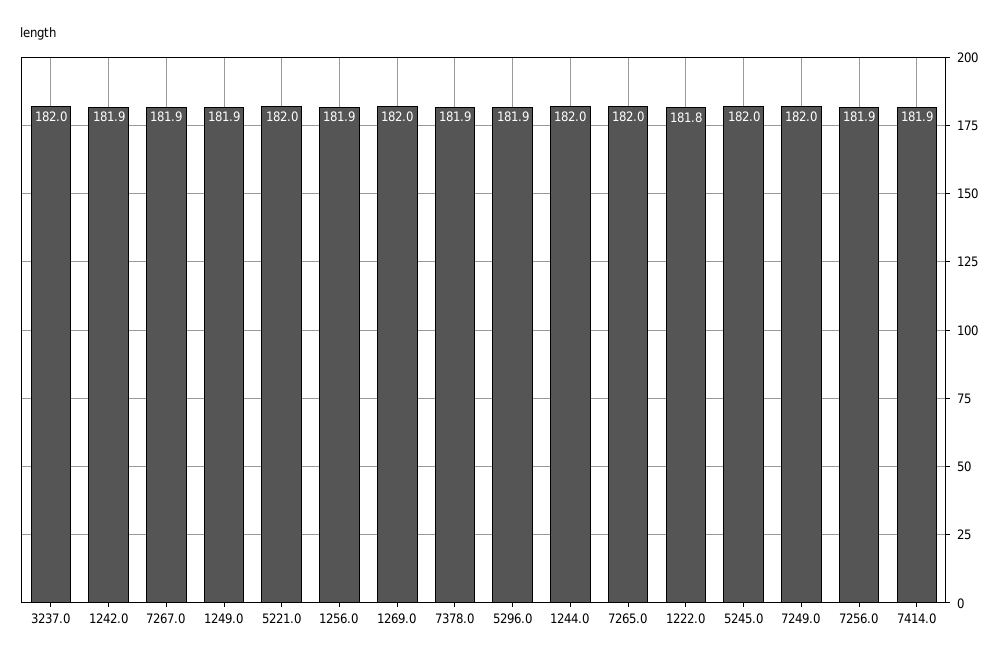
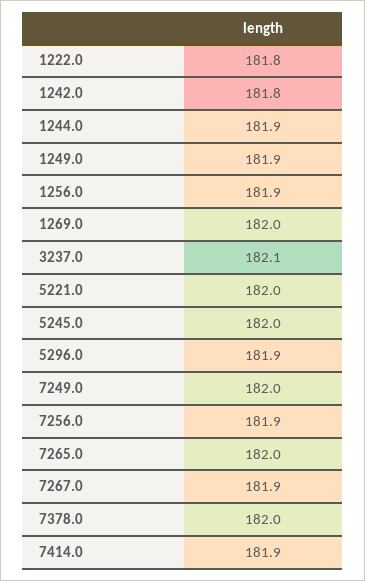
3237.0: 182 -> 182.1
1242.0: 181.9 -> 181.8
7378.0: 181.9 -> 182
1244.0: 182 -> 181.9

